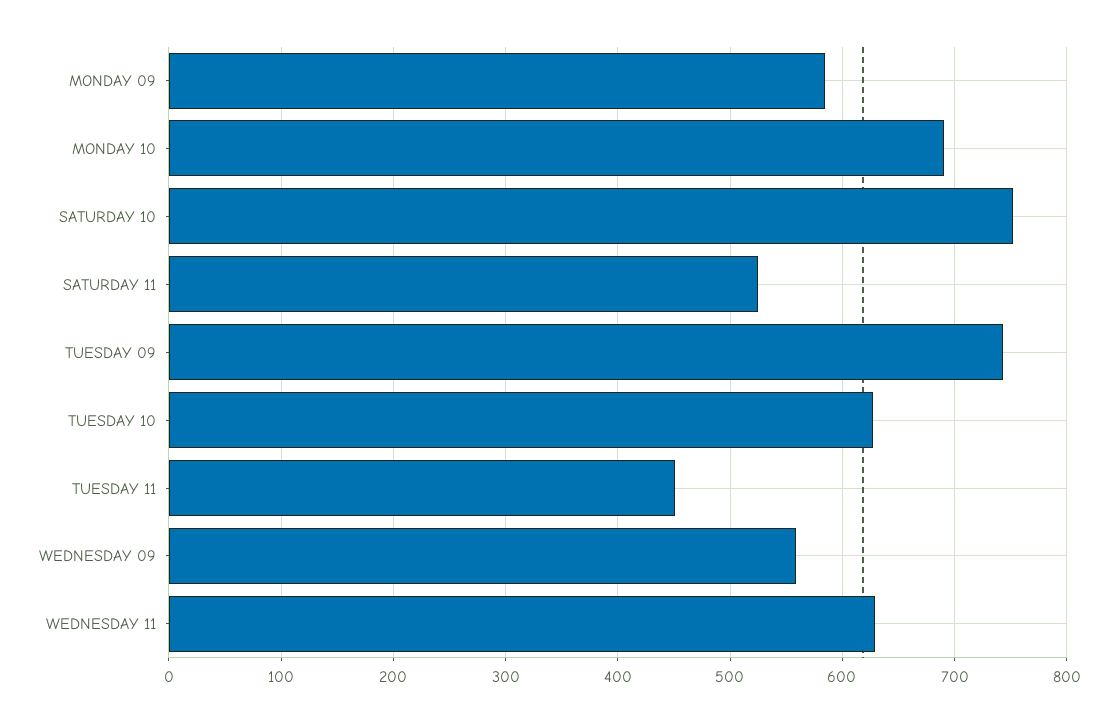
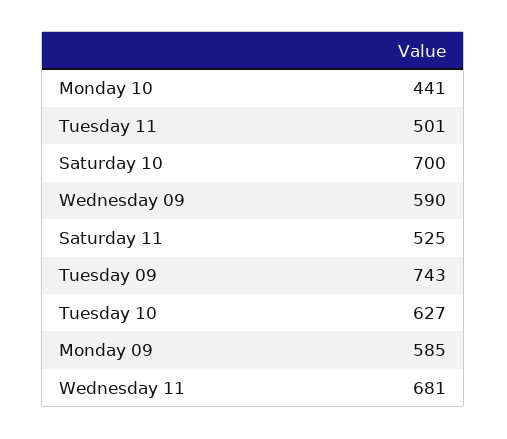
MONDAY 10: 690 -> 441
SATURDAY 10: 750 -> 700
TUESDAY 11: 450 -> 501
WEDNESDAY 09: 560 -> 590
WEDNESDAY 11: 630 -> 681

